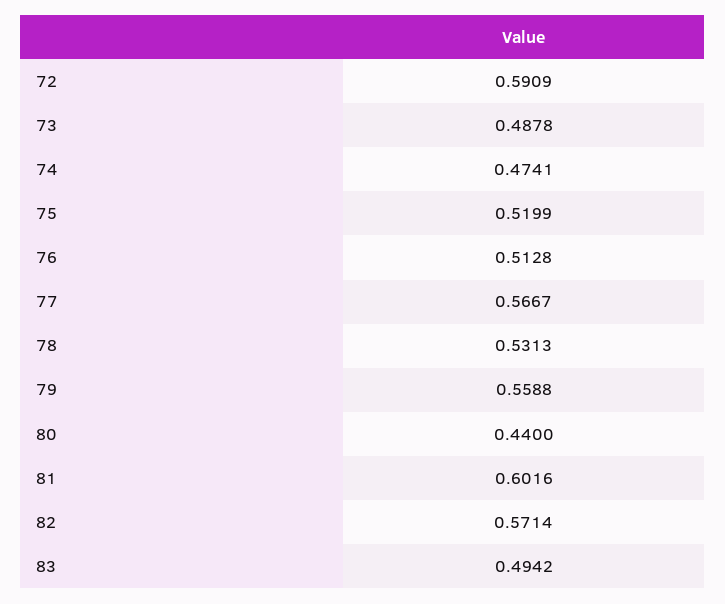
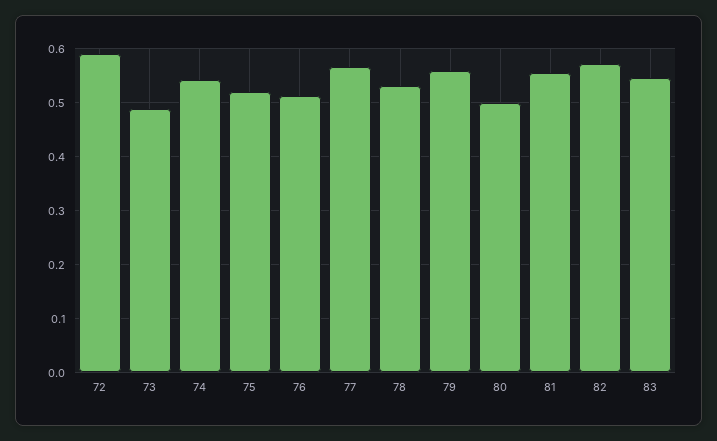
74: 0.4741 -> 0.54
80: 0.44 -> 0.5
81: 0.6016 -> 0.56
83: 0.4942 -> 0.54

